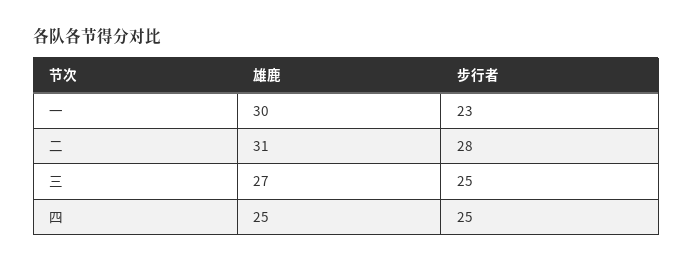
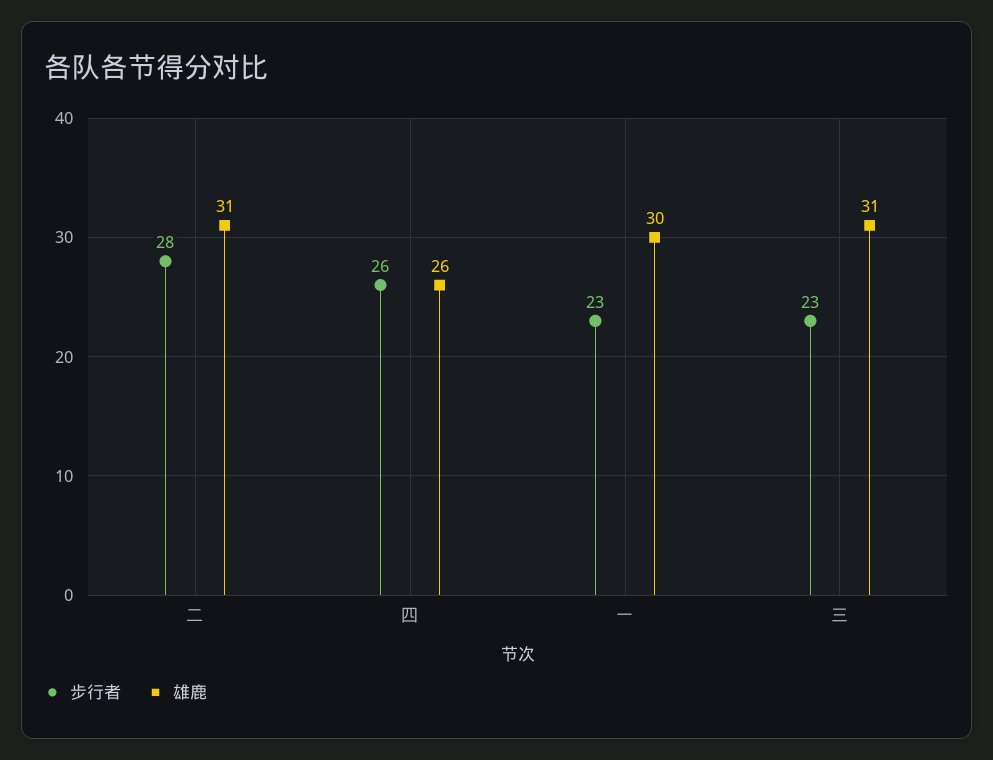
雄鹿, 三: 27 -> 31
步行者, 三: 25 -> 23
雄鹿, 四: 25 -> 26
步行者, 四: 25 -> 26

